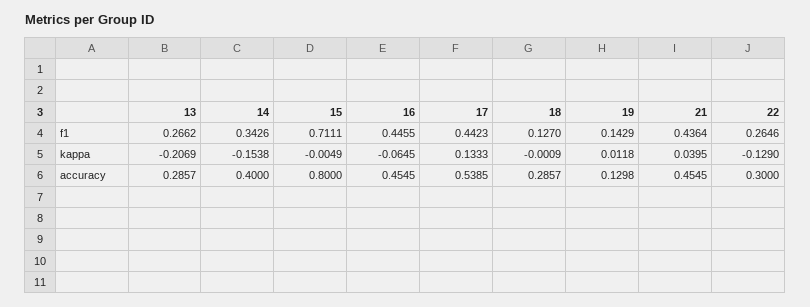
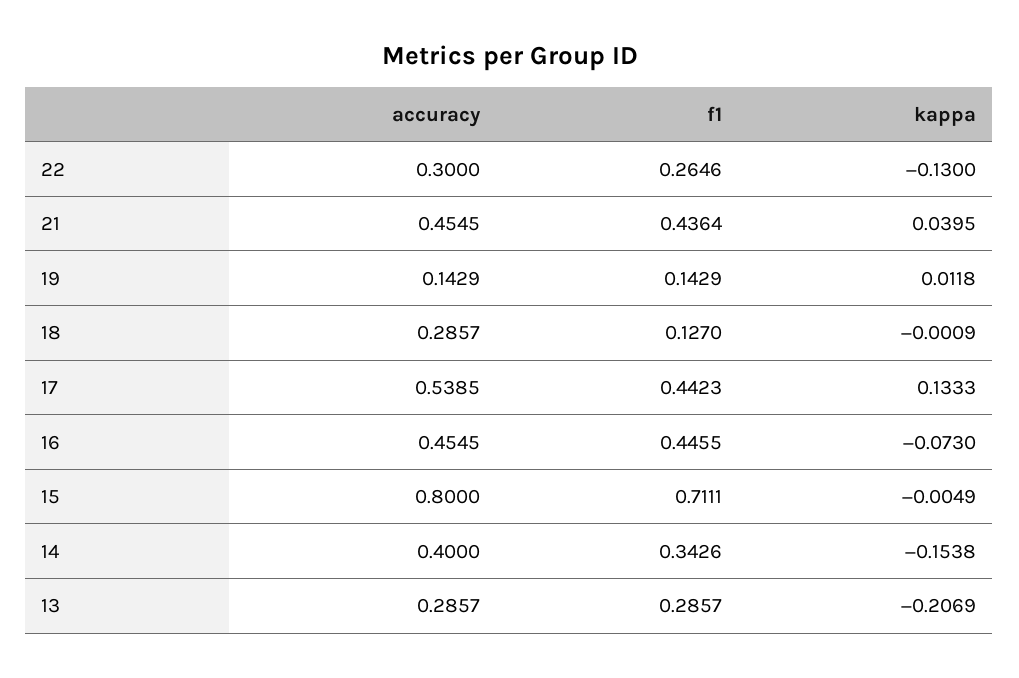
13, f1: 0.2662 -> 0.2857
16, kappa: -0.0645 -> -0.073
22, kappa: -0.129 -> -0.13
19, accuracy: 0.1298 -> 0.1429

